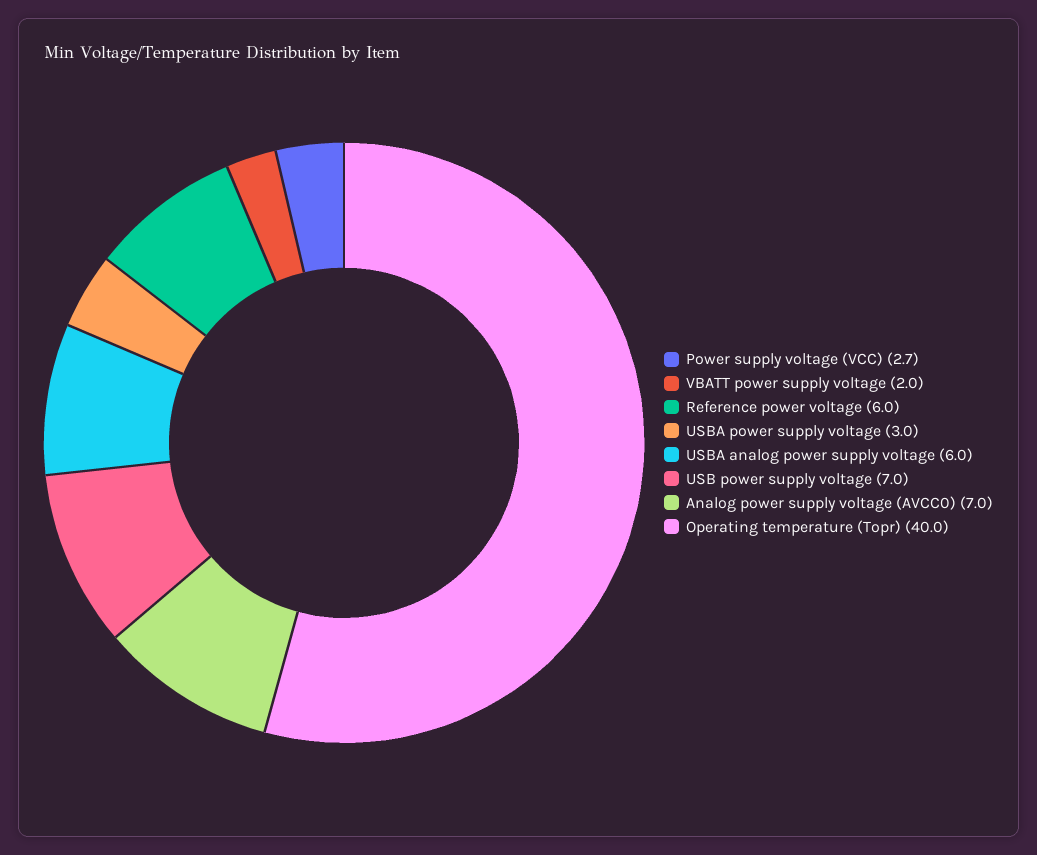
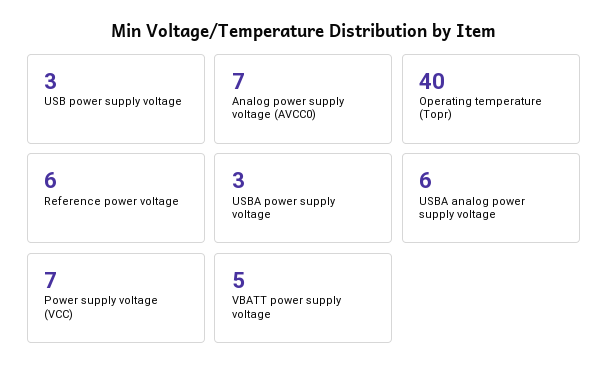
Power supply voltage (VCC): 2.7 -> 7
VBATT power supply voltage: 2 -> 5
USB power supply voltage: 7 -> 3

